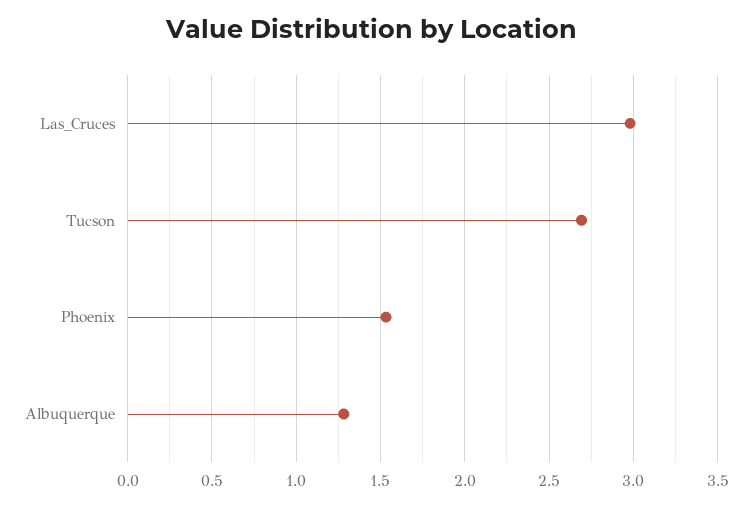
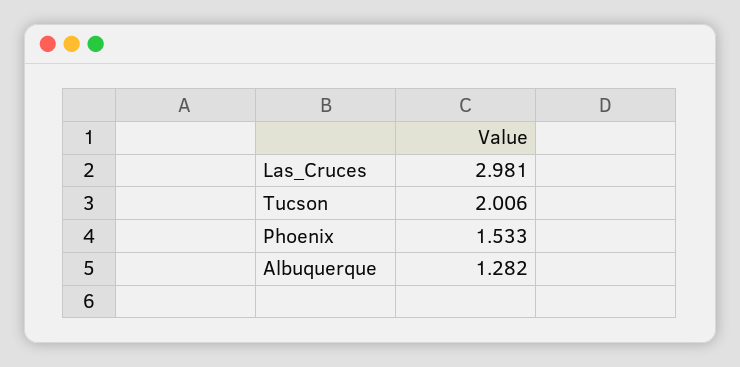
Tucson: 2.7 -> 2.006

